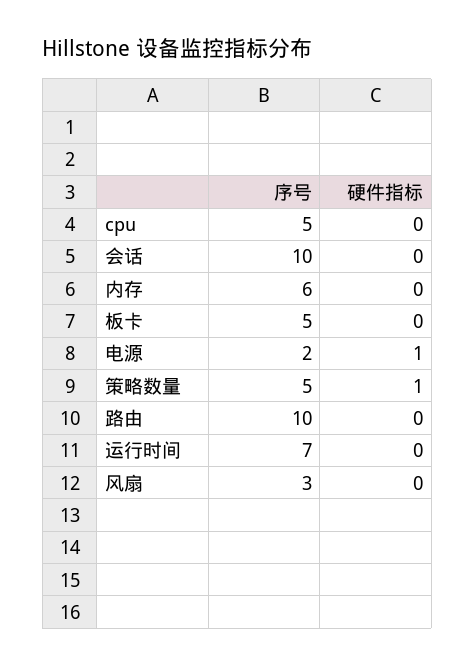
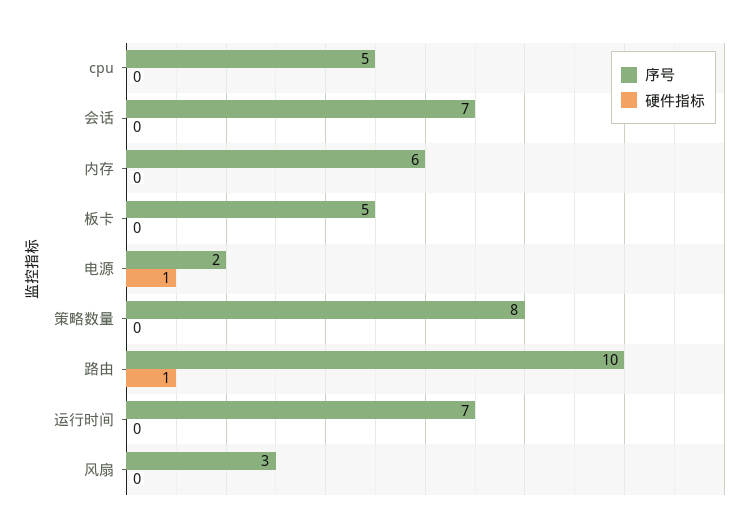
序号, 会话: 10 -> 7
序号, 策略数量: 5 -> 8
硬件指标, 策略数量: 1 -> 0
硬件指标, 路由: 0 -> 1

